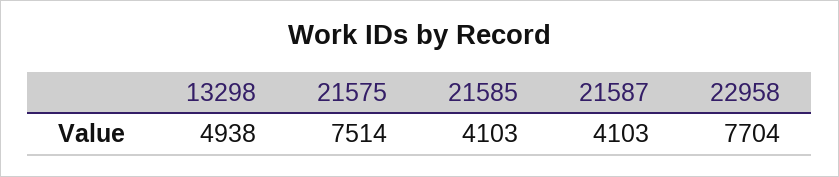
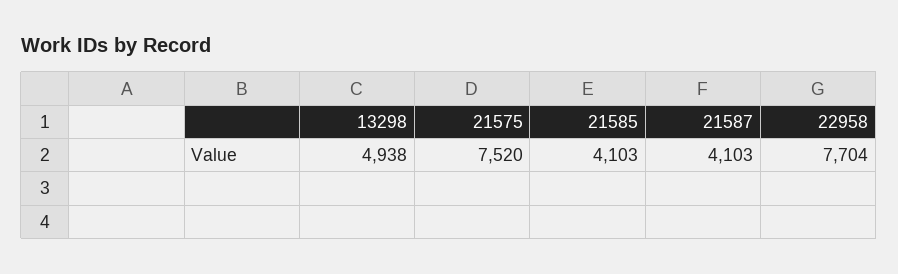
21575: 7514 -> 7520

